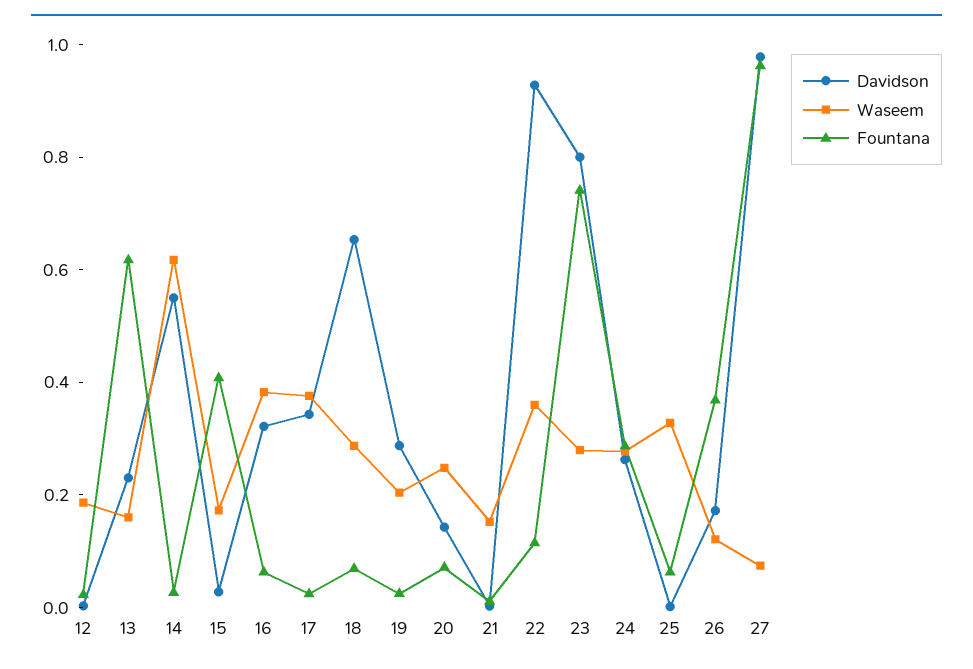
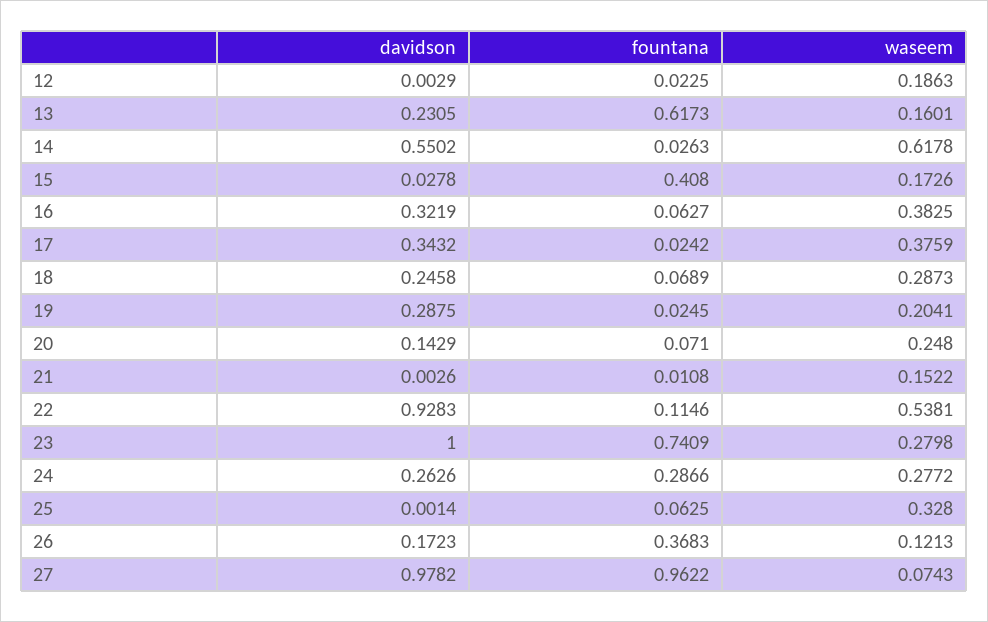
Davidson, 18: 0.65 -> 0.2458
Waseem, 22: 0.35 -> 0.5381
Davidson, 23: 0.8 -> 1

